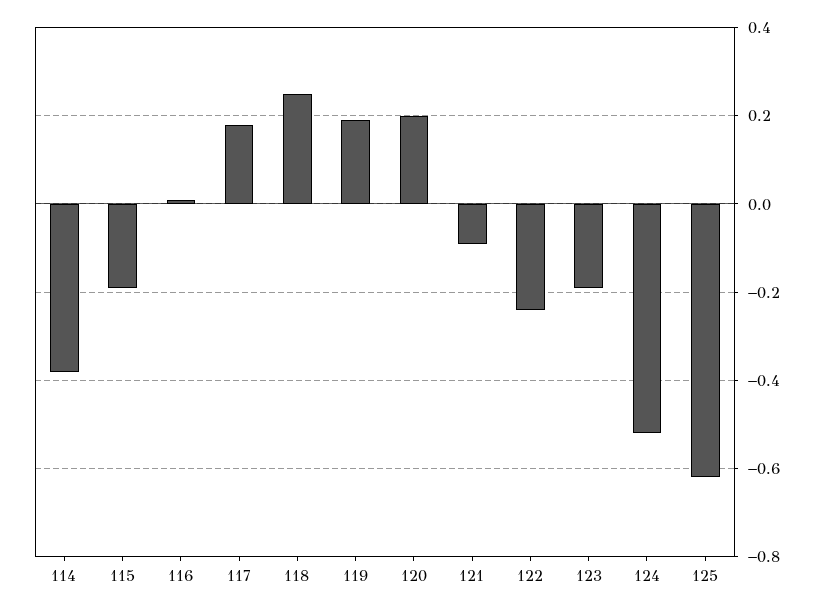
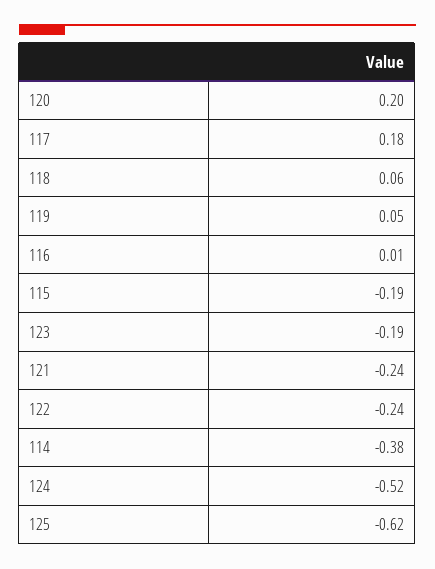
118: 0.25 -> 0.06
119: 0.2 -> 0.05
121: -0.1 -> -0.24

